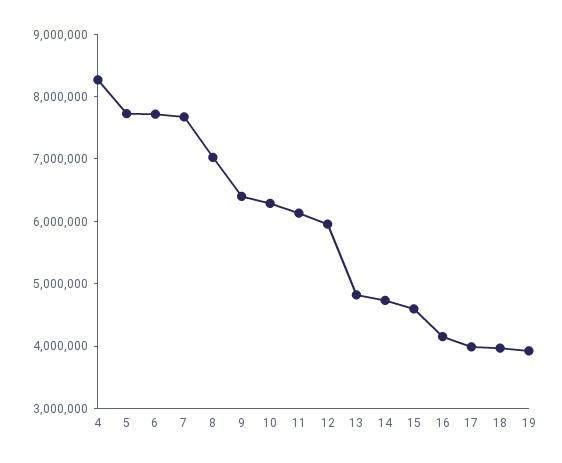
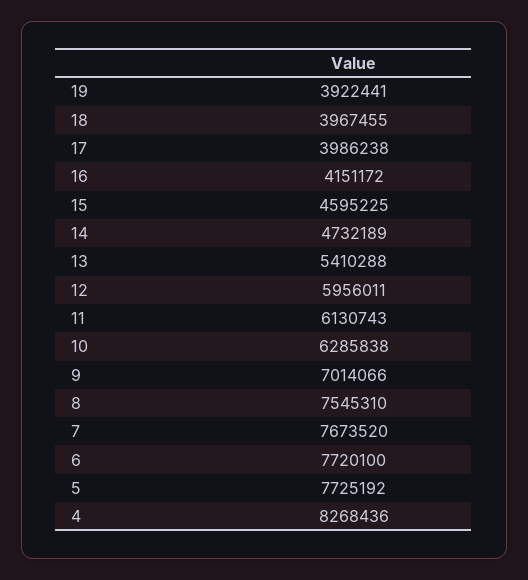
8: 7000000 -> 7545310
9: 6400000 -> 7014066
13: 4800000 -> 5410288

